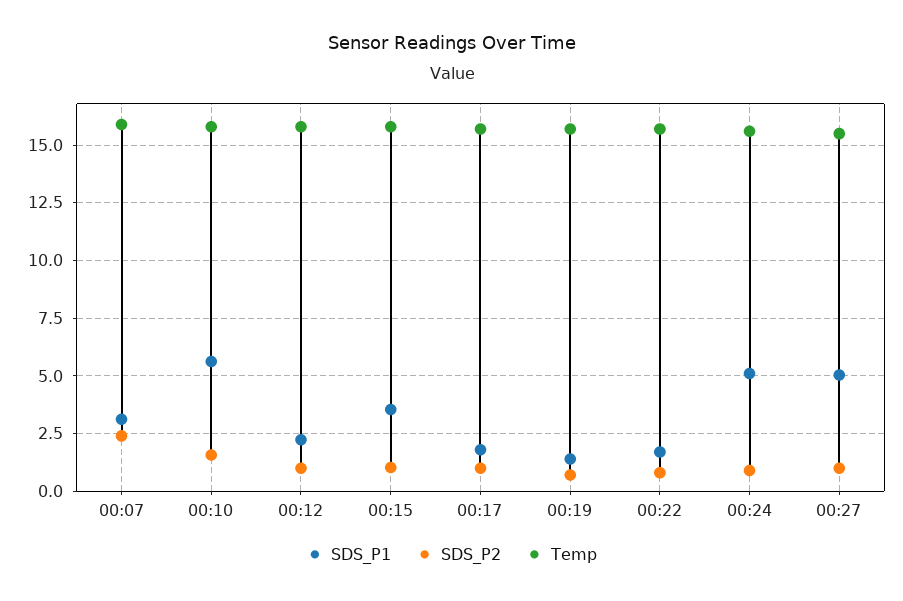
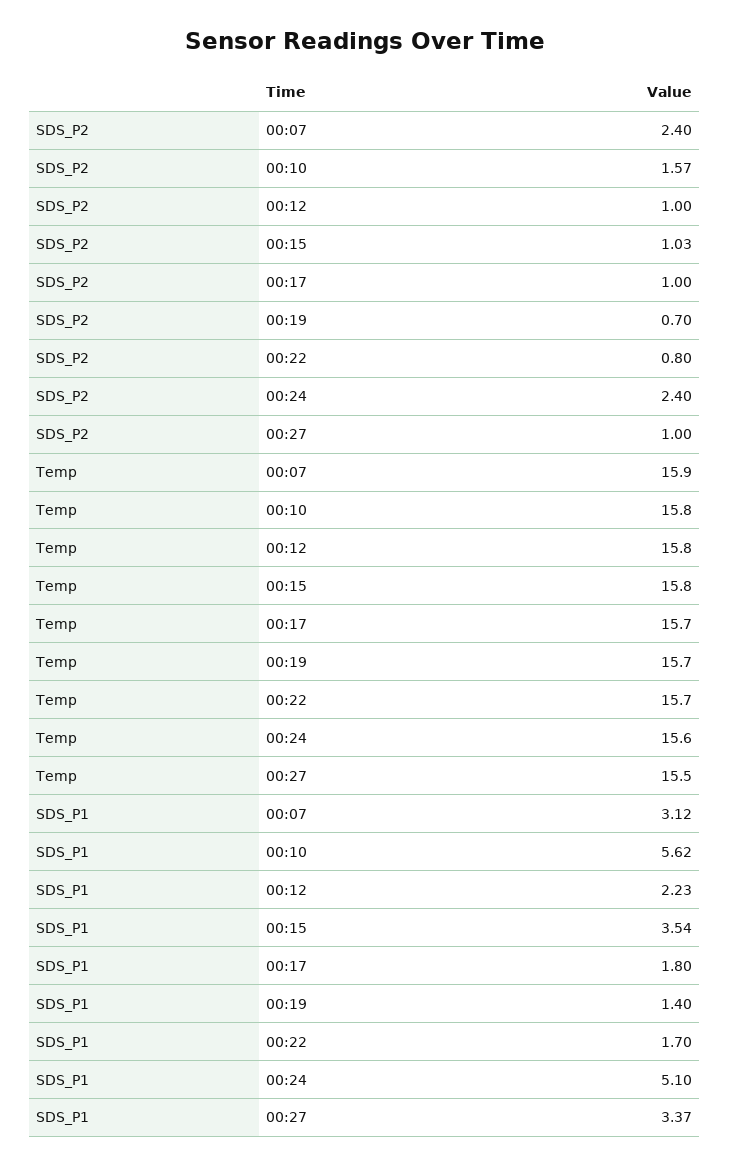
SDS_P2, 00:24: 1 -> 2.4
SDS_P1, 00:27: 5 -> 3.37

